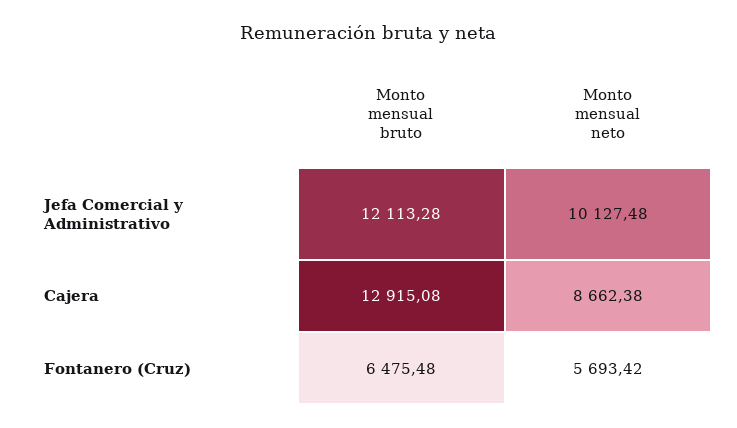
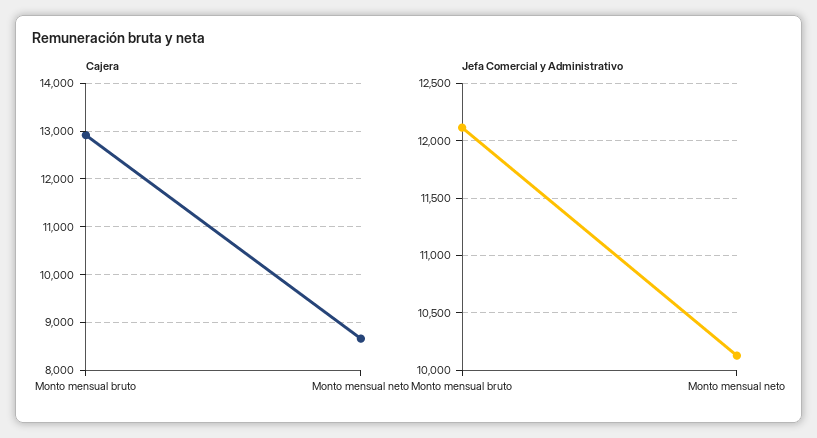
Fontanero (Cruz), Monto mensual bruto: 6475.48 -> none
Fontanero (Cruz), Monto mensual neto: 5693.42 -> none

